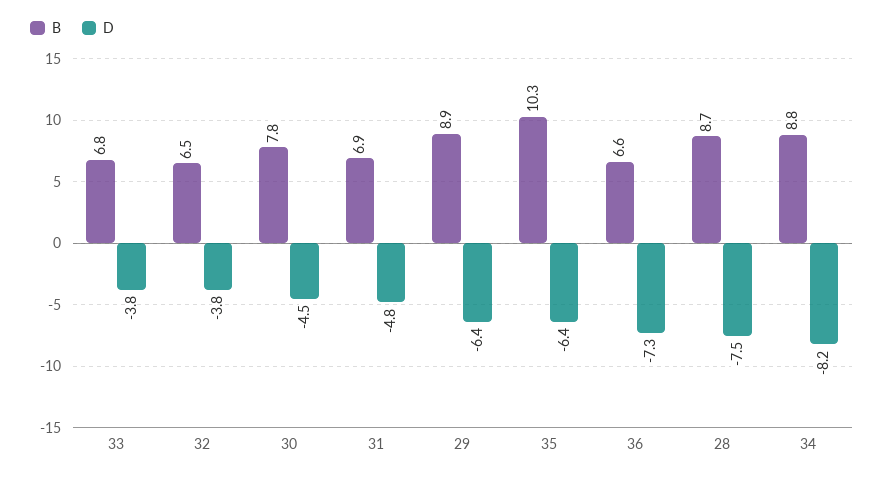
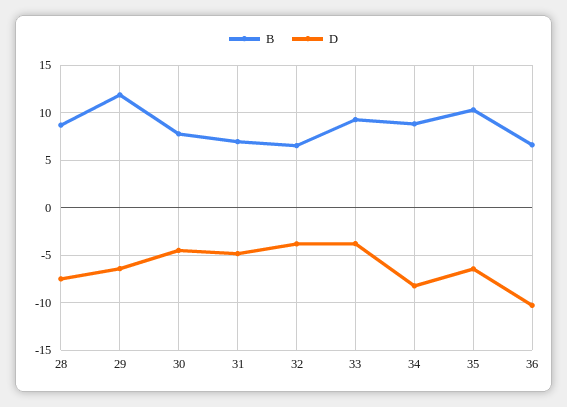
B, 33: 6.8 -> 9
B, 29: 8.9 -> 12
D, 36: -7.3 -> -10

